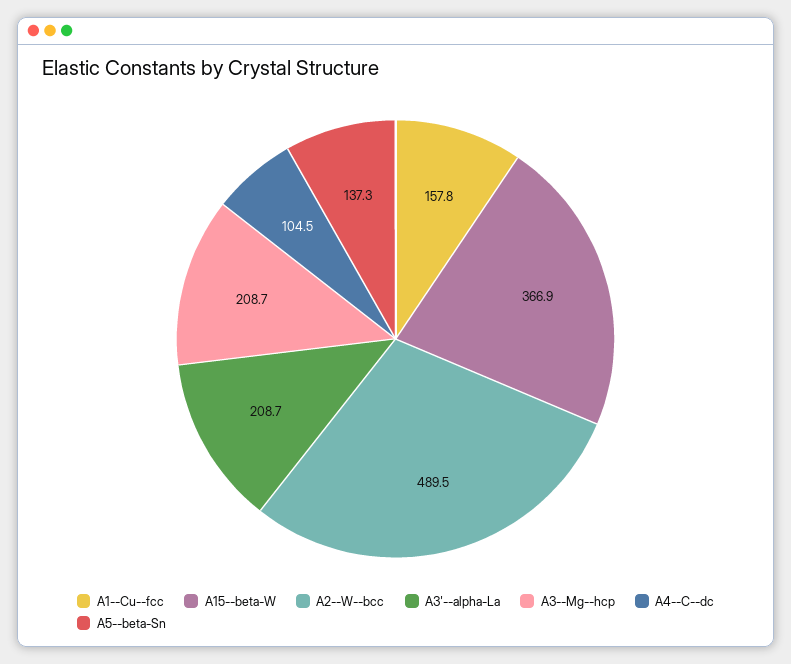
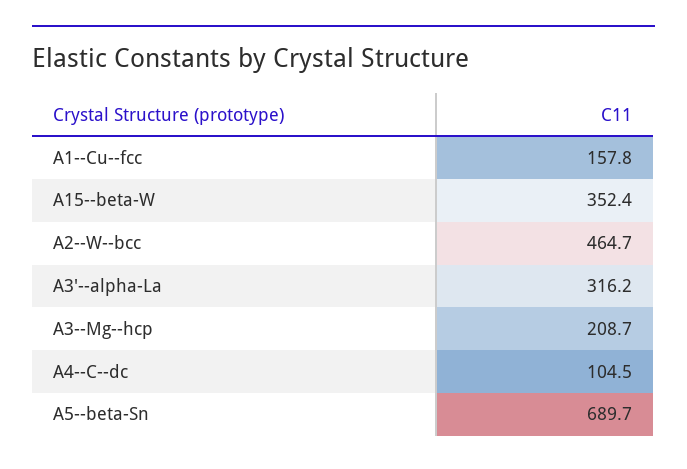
A15--beta-W: 366.9 -> 352.4
A2--W--bcc: 489.5 -> 464.7
A3'--alpha-La: 208.7 -> 316.2
A5--beta-Sn: 137.3 -> 689.7

